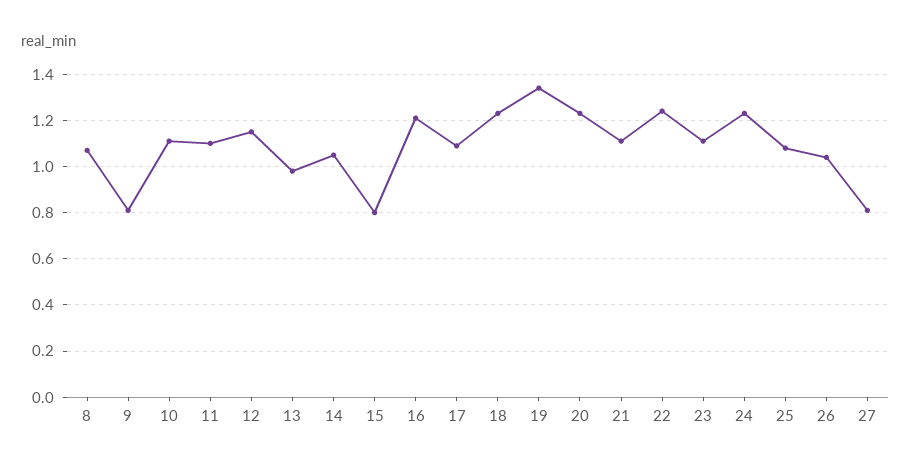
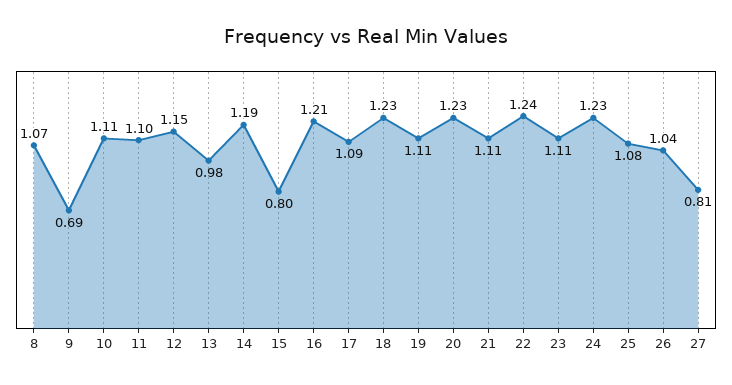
9: 0.8 -> 0.69
14: 1.05 -> 1.19
19: 1.35 -> 1.11

